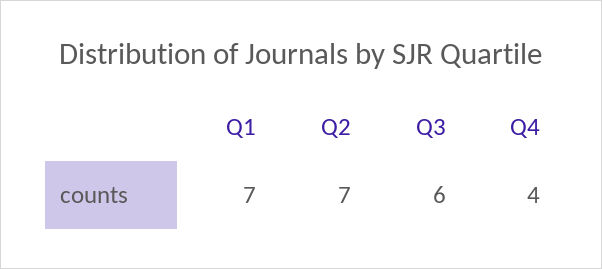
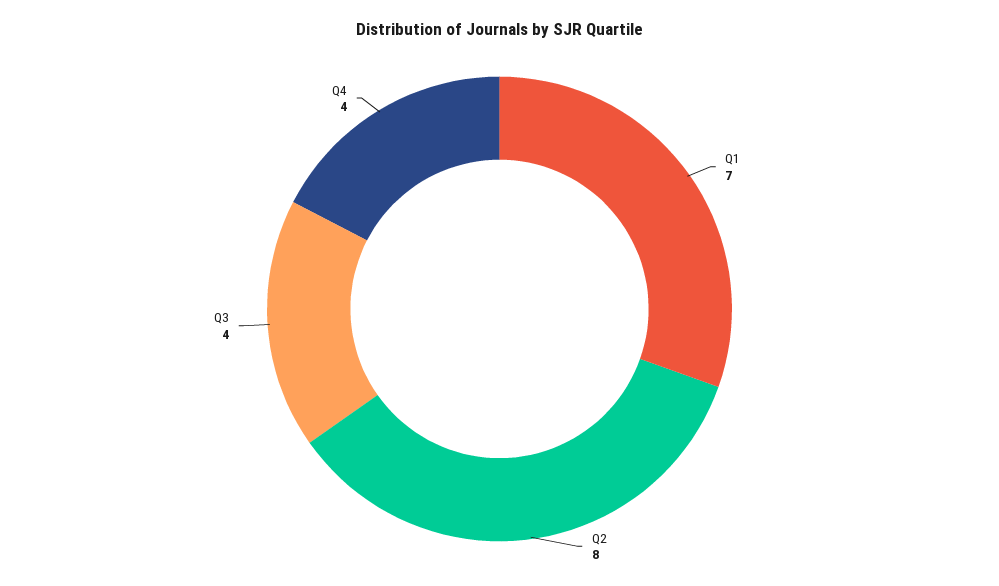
Q2: 7 -> 8
Q3: 6 -> 4

